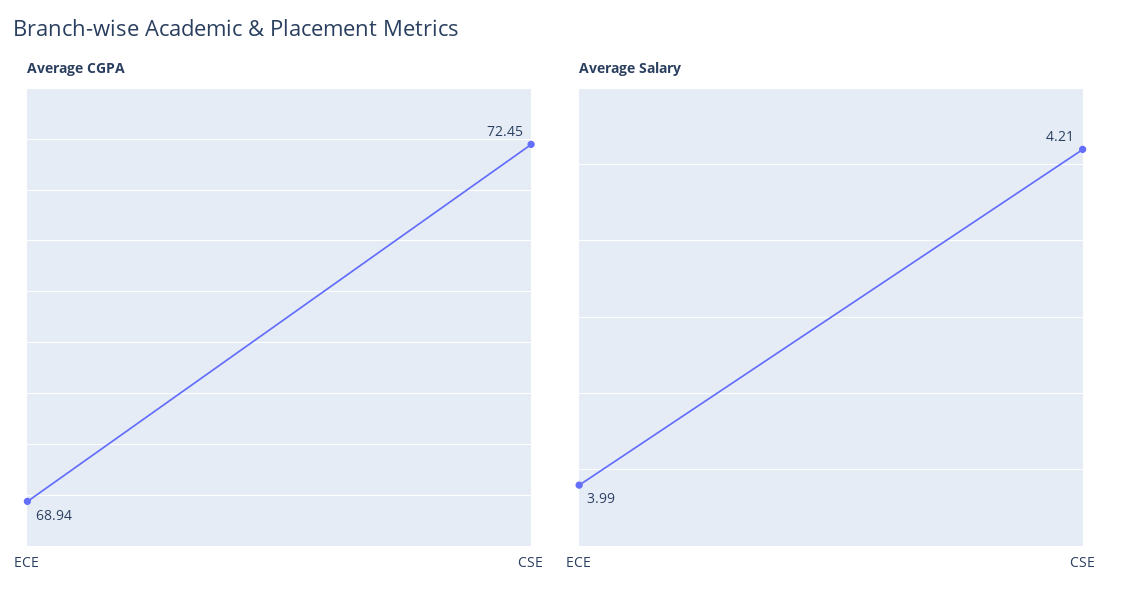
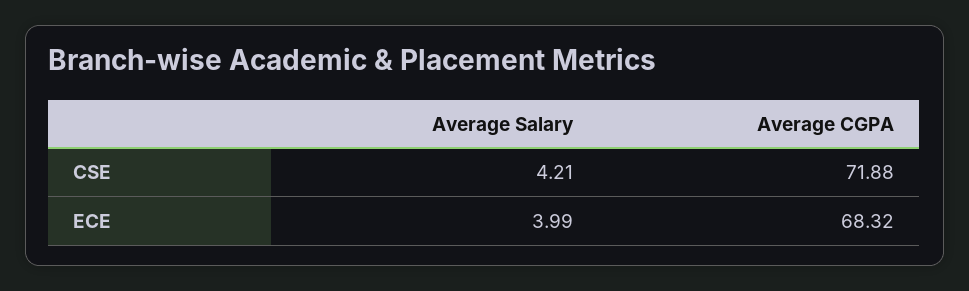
Average CGPA, ECE: 68.94 -> 68.32
Average CGPA, CSE: 72.45 -> 71.88

